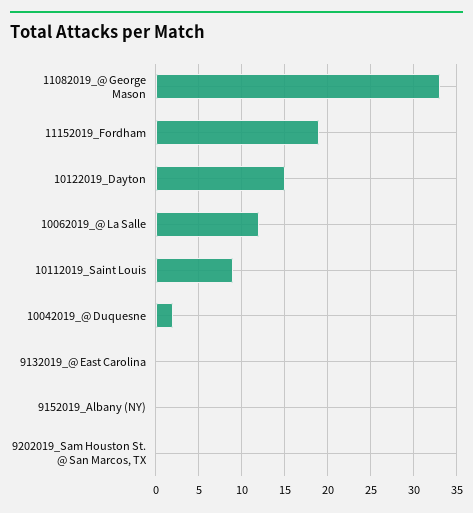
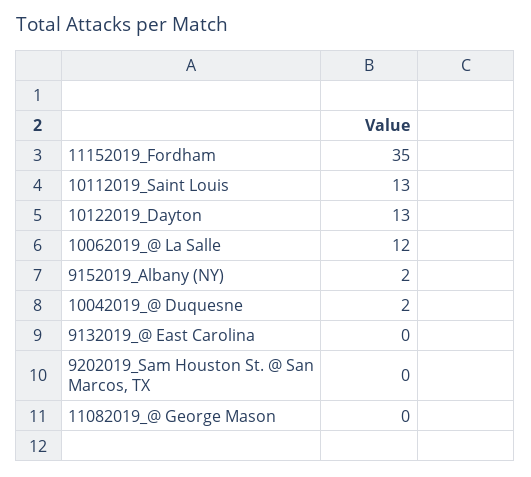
11082019_@ George Mason: 33 -> 0
11152019_Fordham: 19 -> 35
10122019_Dayton: 15 -> 13
10112019_Saint Louis: 9 -> 13
9152019_Albany (NY): 0 -> 2

